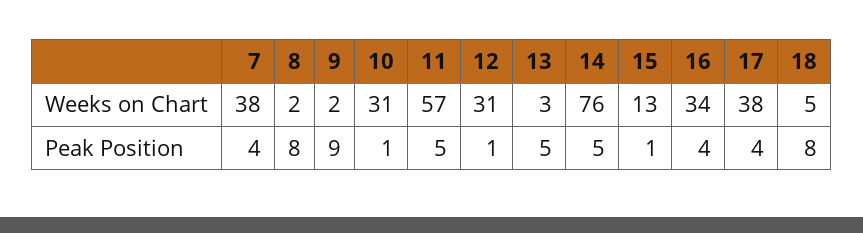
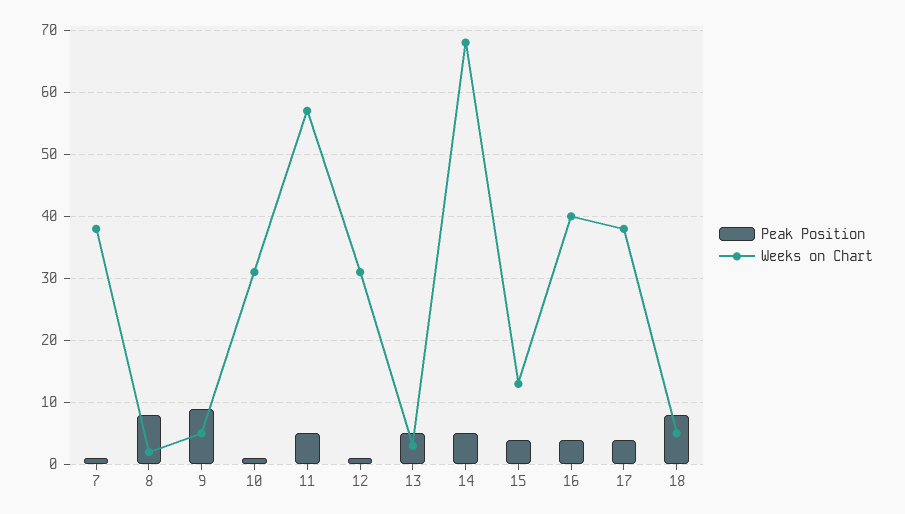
Weeks on Chart, 9: 2 -> 5
Weeks on Chart, 14: 76 -> 68
Weeks on Chart, 16: 34 -> 40
Peak Position, 7: 4 -> 1
Peak Position, 15: 1 -> 4

